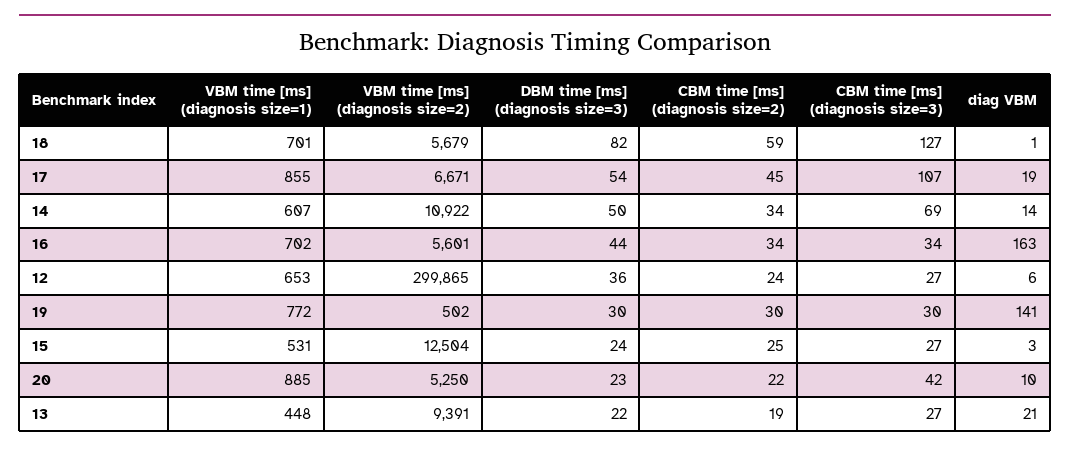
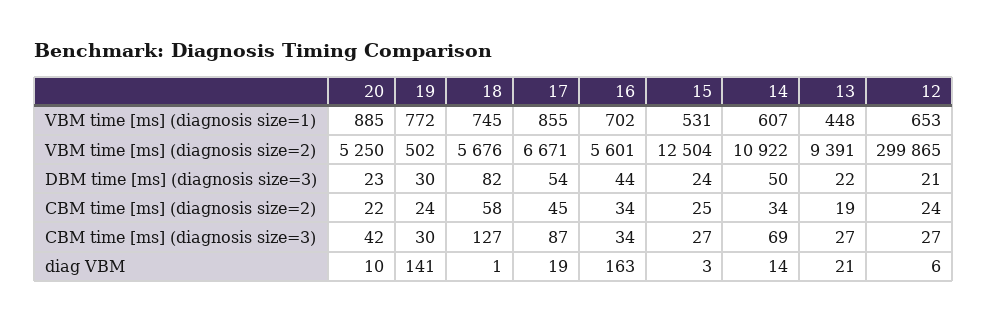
VBM time [ms] (diagnosis size=1), 18: 701 -> 745
VBM time [ms] (diagnosis size=2), 18: 5679 -> 5676
CBM time [ms] (diagnosis size=2), 18: 59 -> 58
CBM time [ms] (diagnosis size=3), 17: 107 -> 87
DBM time [ms] (diagnosis size=3), 12: 36 -> 21
CBM time [ms] (diagnosis size=2), 19: 30 -> 24

